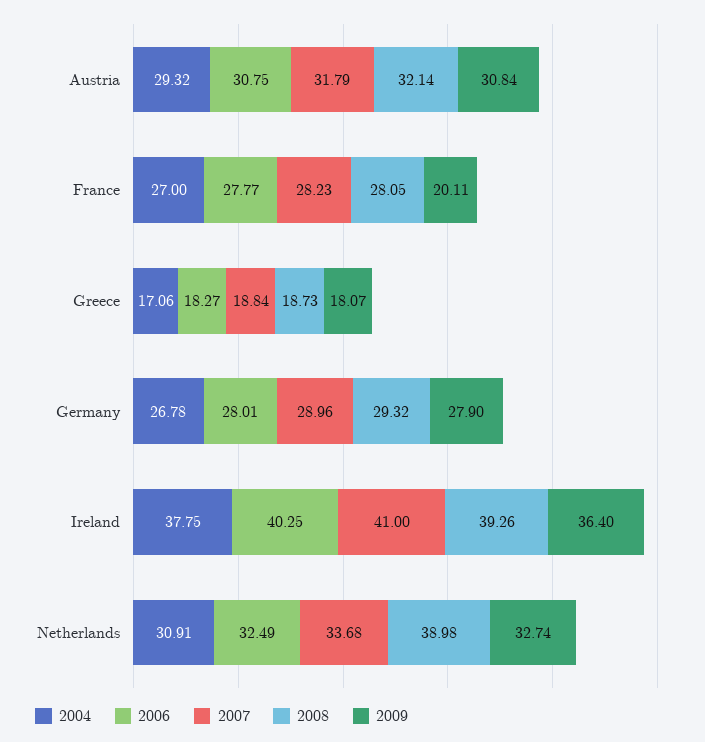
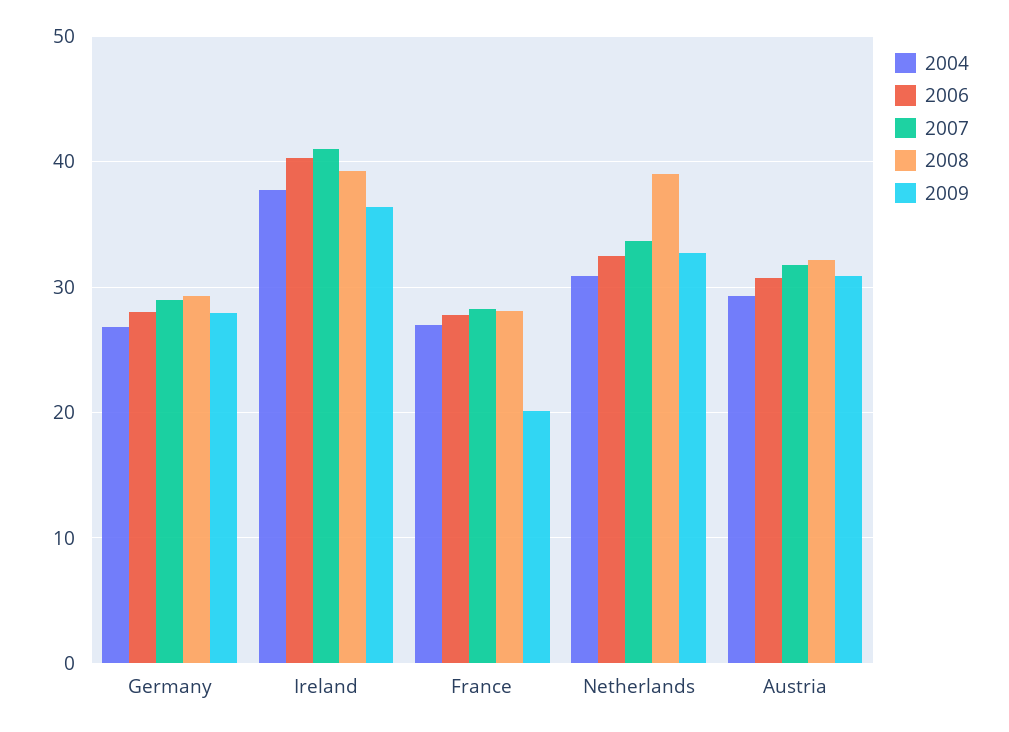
2004, Greece: 17.06 -> none
2006, Greece: 18.27 -> none
2007, Greece: 18.84 -> none
2008, Greece: 18.73 -> none
2009, Greece: 18.07 -> none

